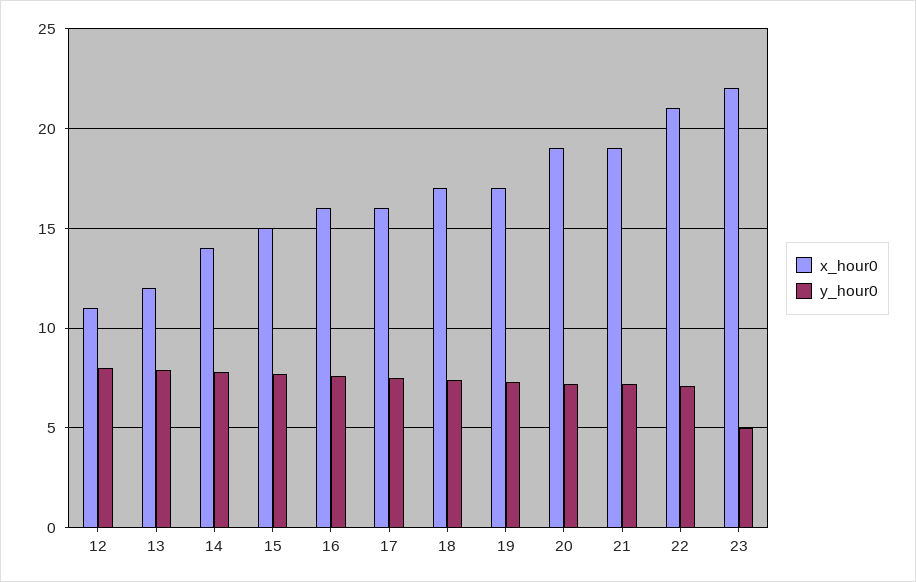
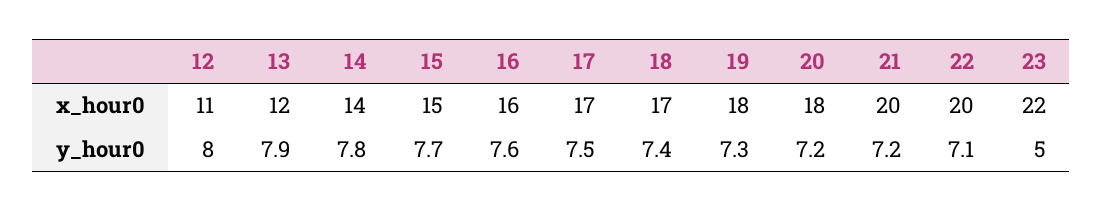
x_hour0, 17: 16 -> 17
x_hour0, 19: 17 -> 18
x_hour0, 20: 19 -> 18
x_hour0, 21: 19 -> 20
x_hour0, 22: 21 -> 20

